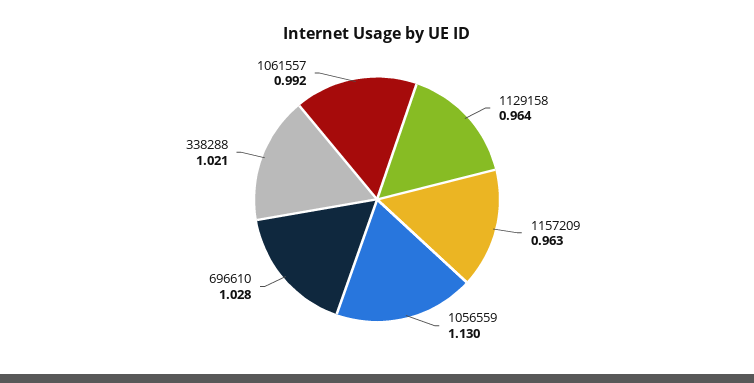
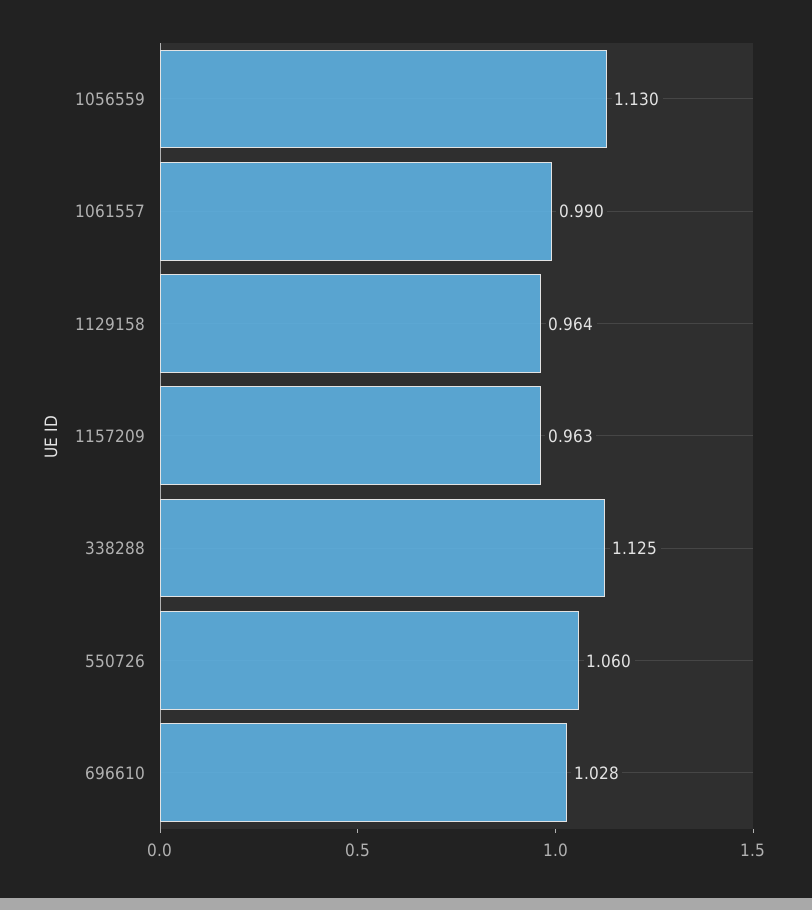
338288: 1.021 -> 1.125
1061557: 0.992 -> 0.99
550726: none -> 1.06

